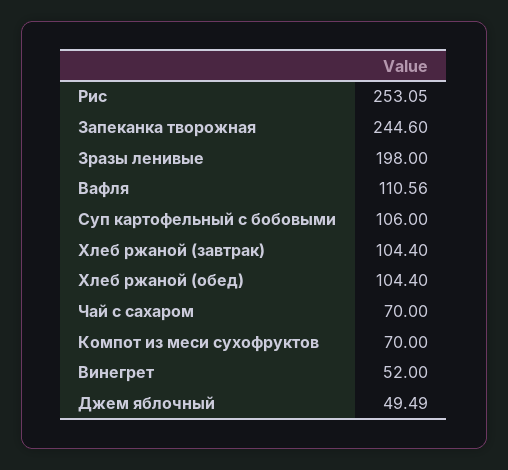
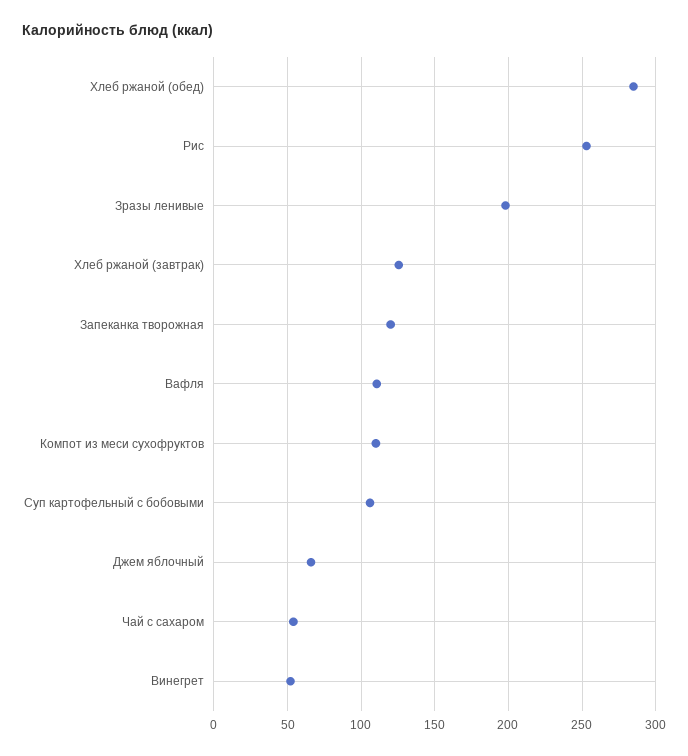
Запеканка творожная: 244.6 -> 120
Хлеб ржаной (завтрак): 104.4 -> 125
Хлеб ржаной (обед): 104.4 -> 285
Чай с сахаром: 70 -> 55
Компот из меси сухофруктов: 70 -> 110
Джем яблочный: 49.49 -> 65

